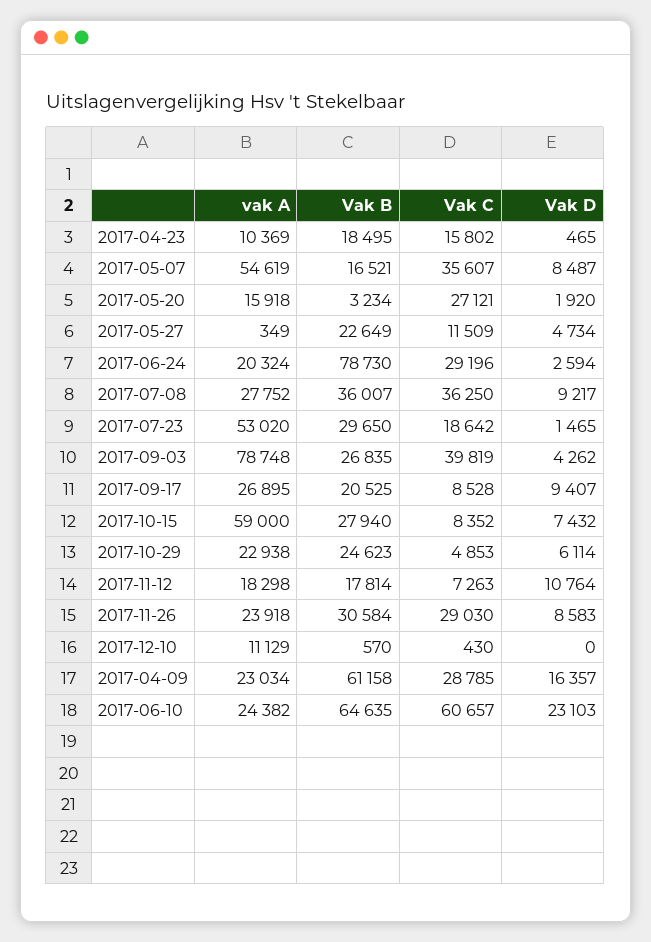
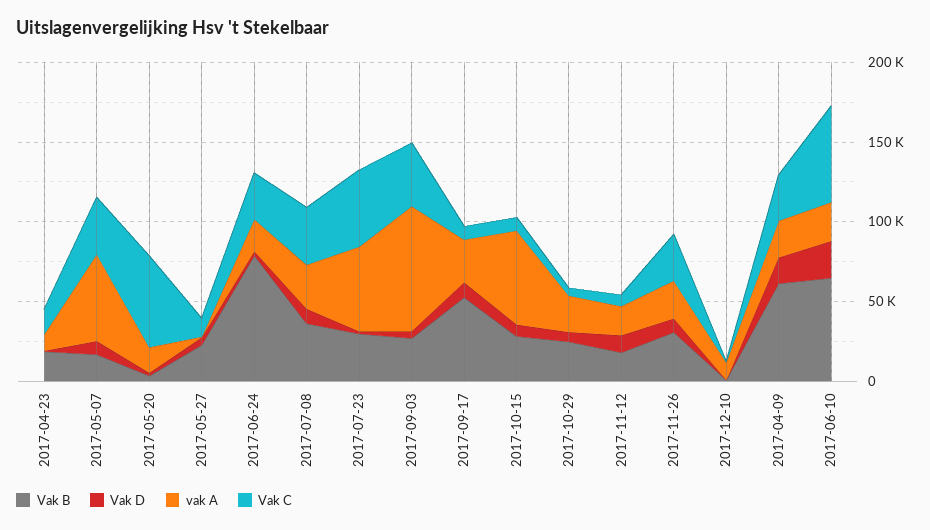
Vak C, 2017-05-20: 27121 -> 60000
Vak C, 2017-07-23: 18642 -> 50000
Vak B, 2017-09-17: 20525 -> 50000

